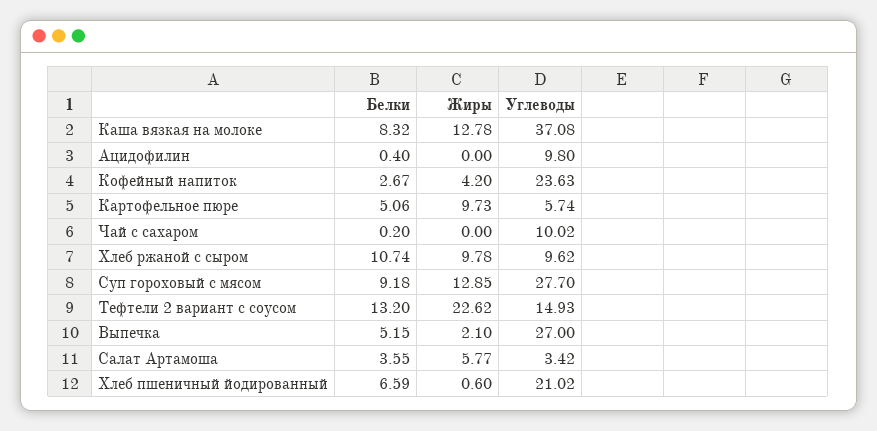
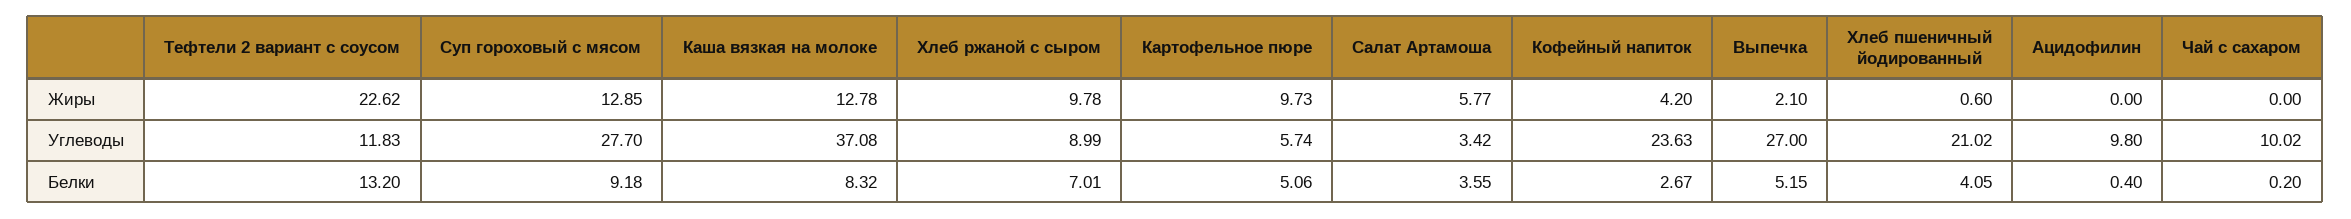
Белки, Хлеб ржаной с сыром: 10.74 -> 7.01
Углеводы, Хлеб ржаной с сыром: 9.62 -> 8.99
Углеводы, Тефтели 2 вариант с соусом: 14.93 -> 11.83
Белки, Хлеб пшеничный йодированный: 6.59 -> 4.05

